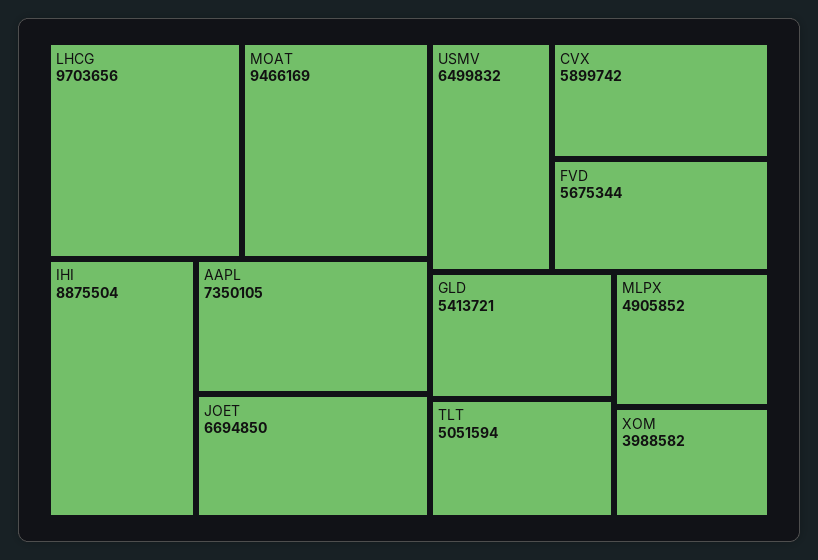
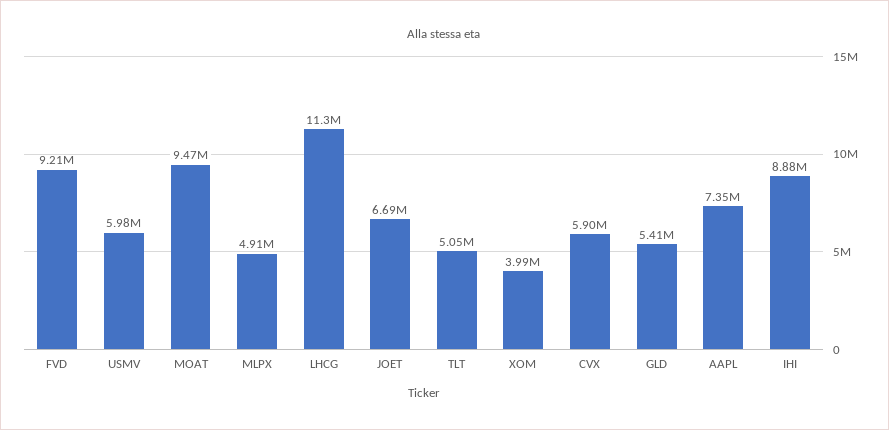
LHCG: 9703656 -> 11300000
USMV: 6499832 -> 5980000
FVD: 5675344 -> 9210000

